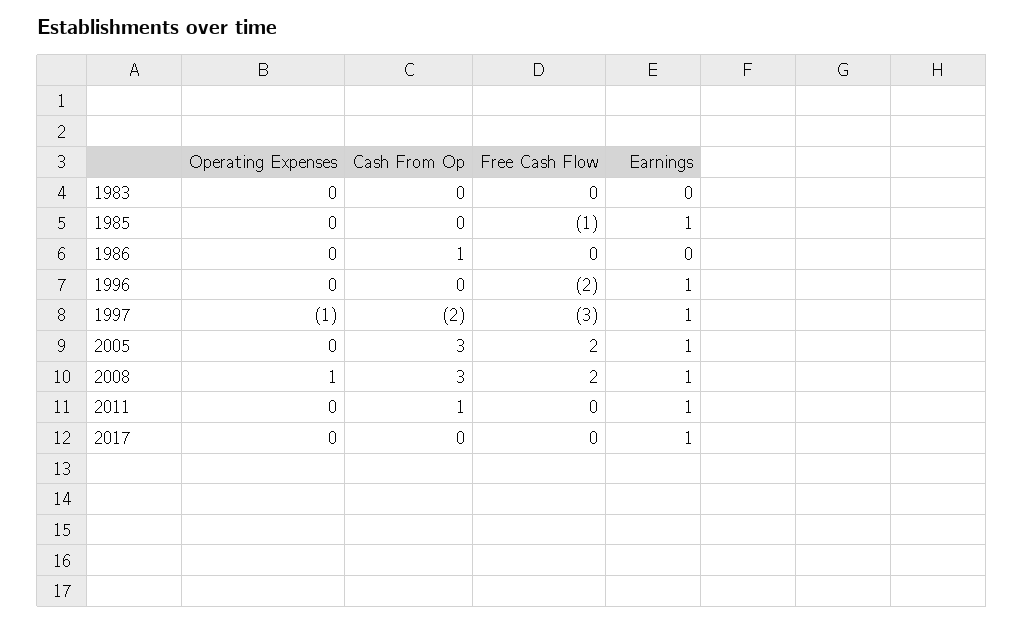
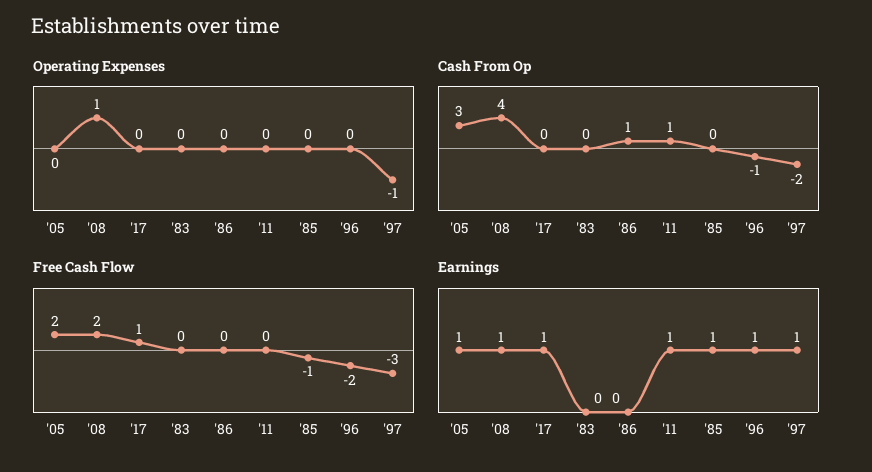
Cash From Op, 1996: 0 -> -1
Cash From Op, 2008: 3 -> 4
Free Cash Flow, 2017: 0 -> 1

